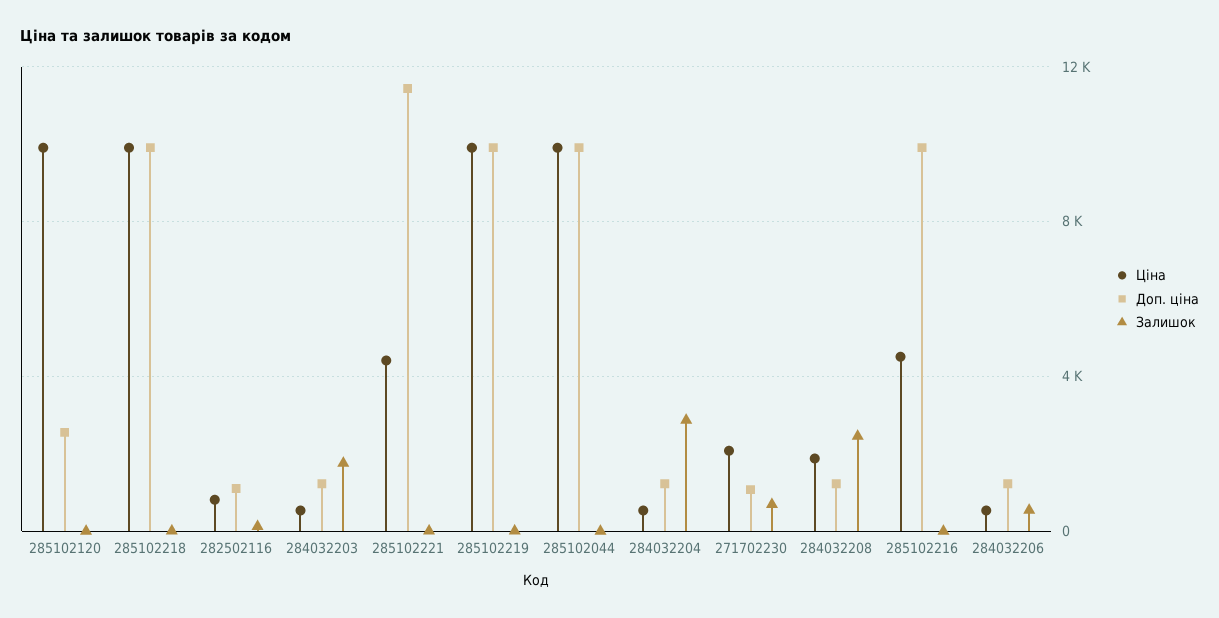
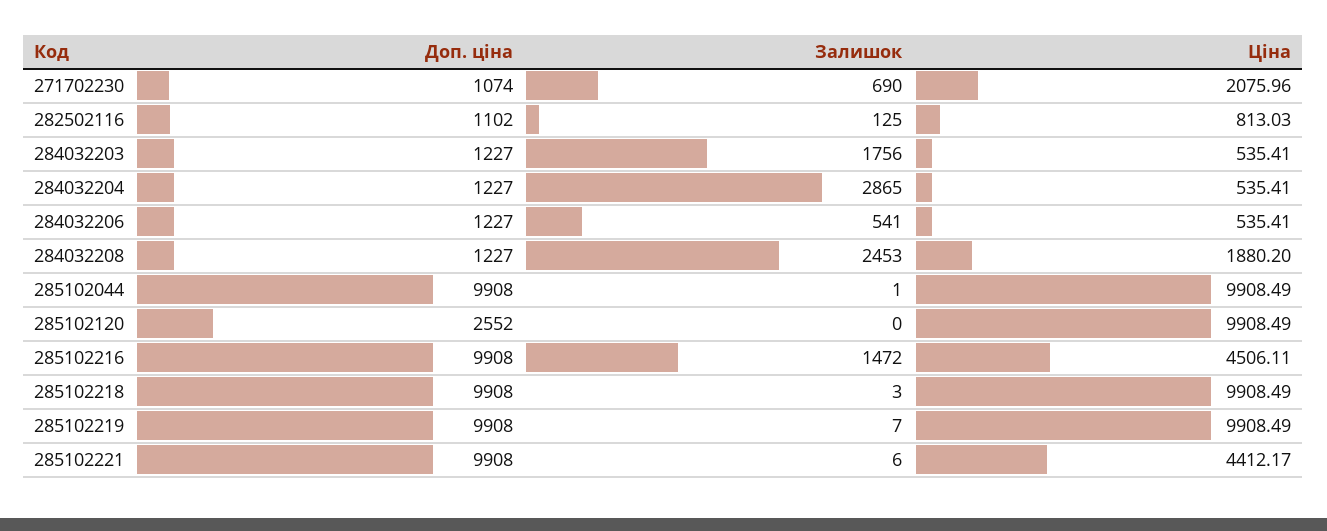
Доп. ціна, 285102221: 11500 -> 9908
Залишок, 285102216: 0 -> 1472

